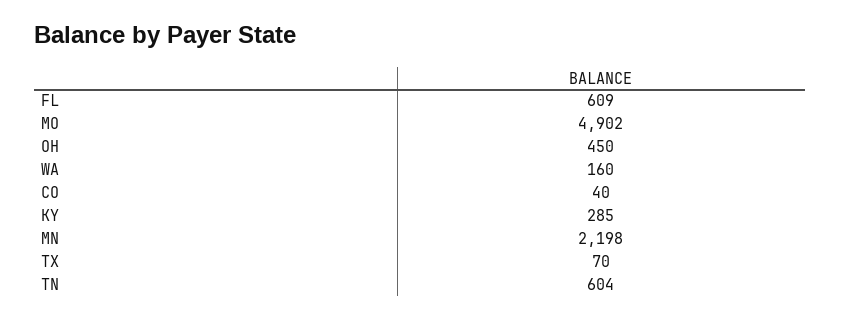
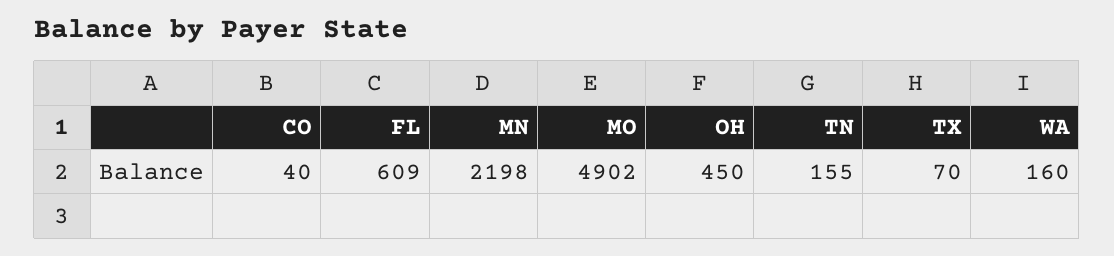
KY: 285 -> none
TN: 604 -> 155

